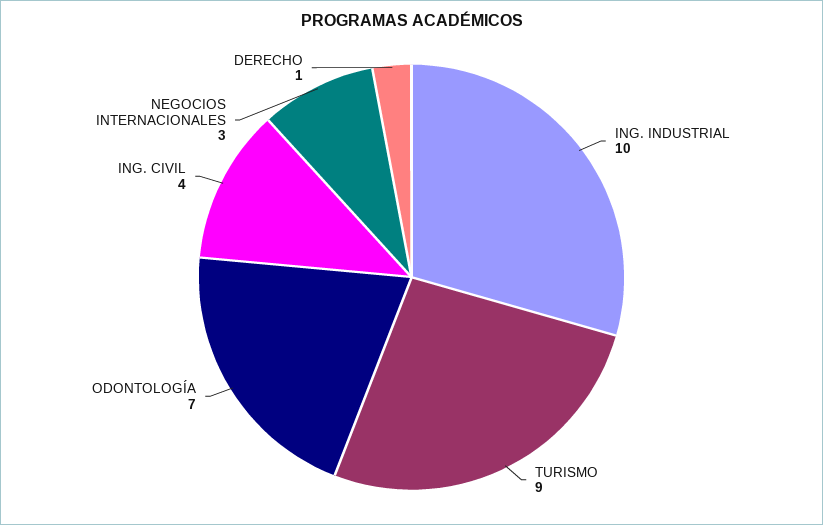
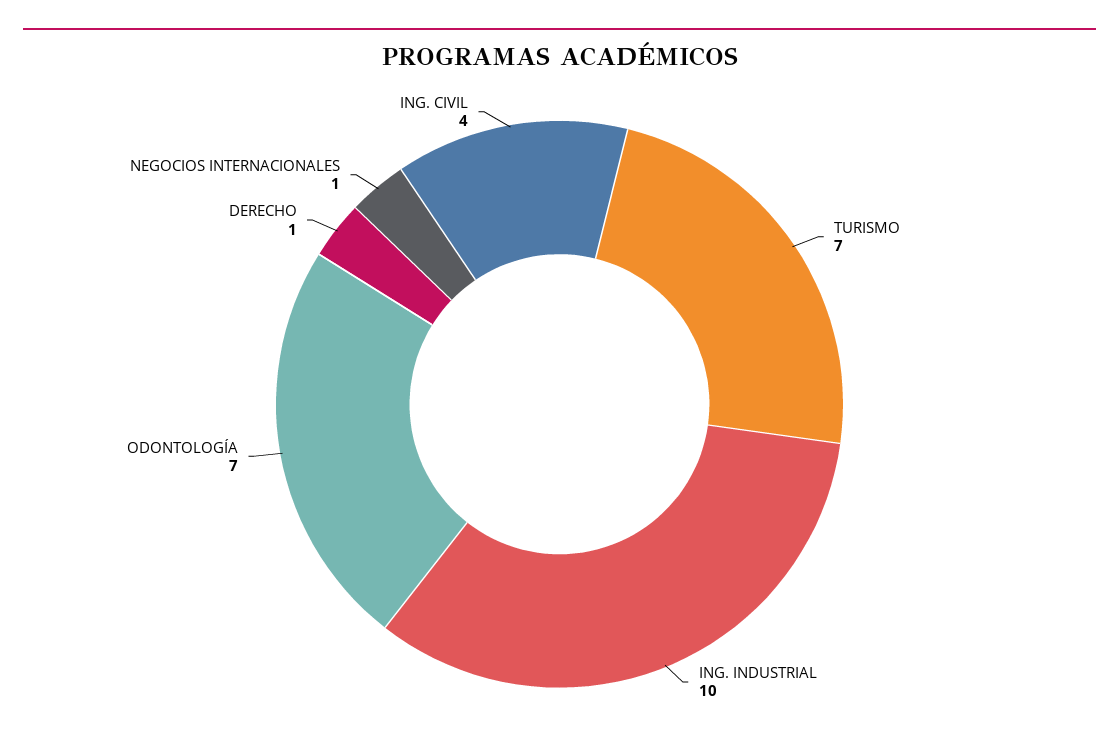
TURISMO: 9 -> 7
NEGOCIOS INTERNACIONALES: 3 -> 1

